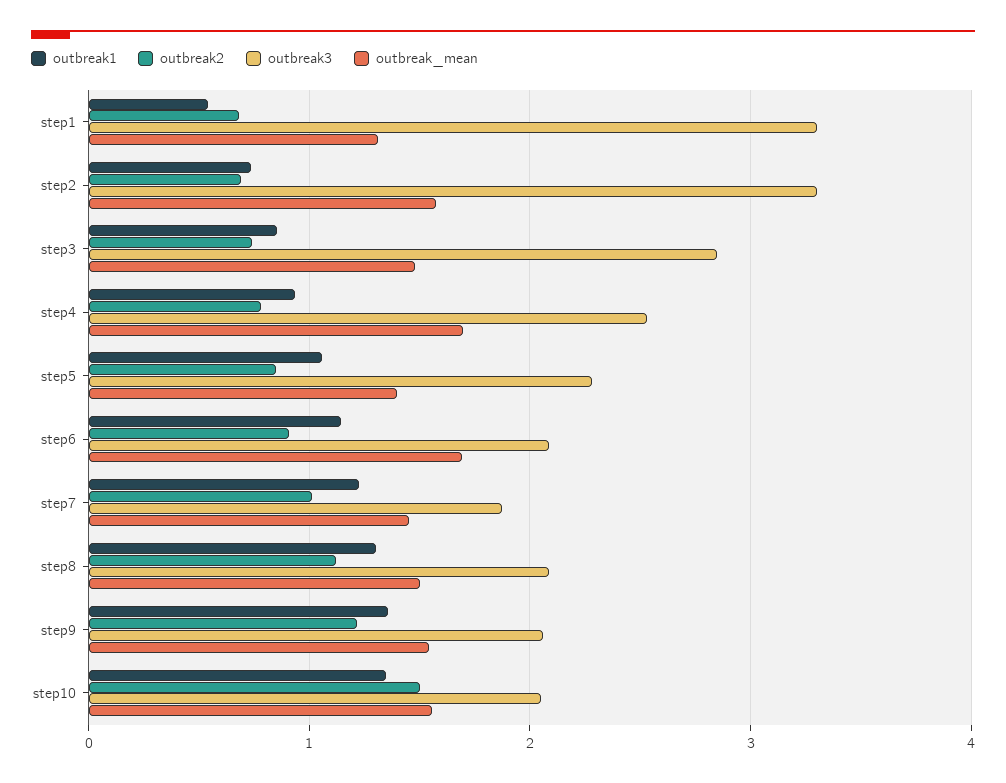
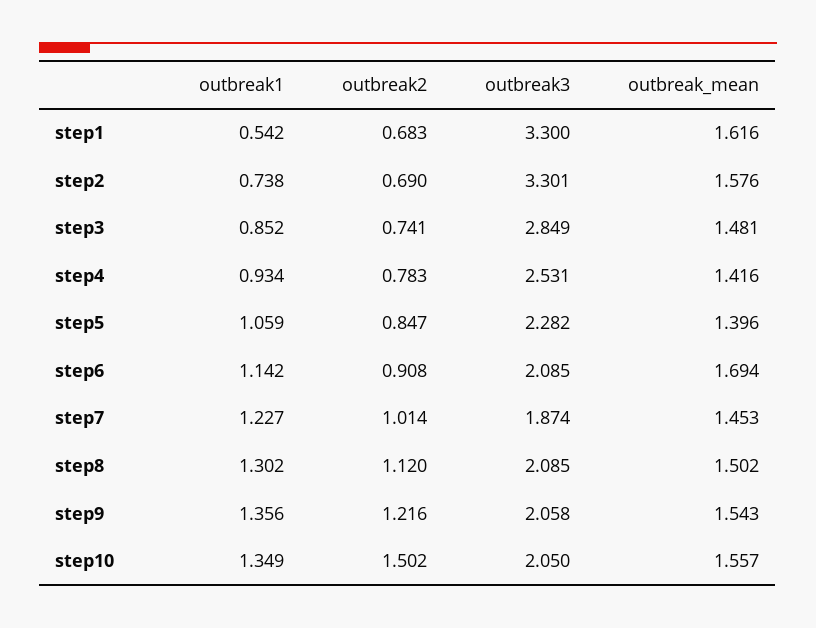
outbreak_mean, step1: 1.3 -> 1.616
outbreak_mean, step4: 1.7 -> 1.416

